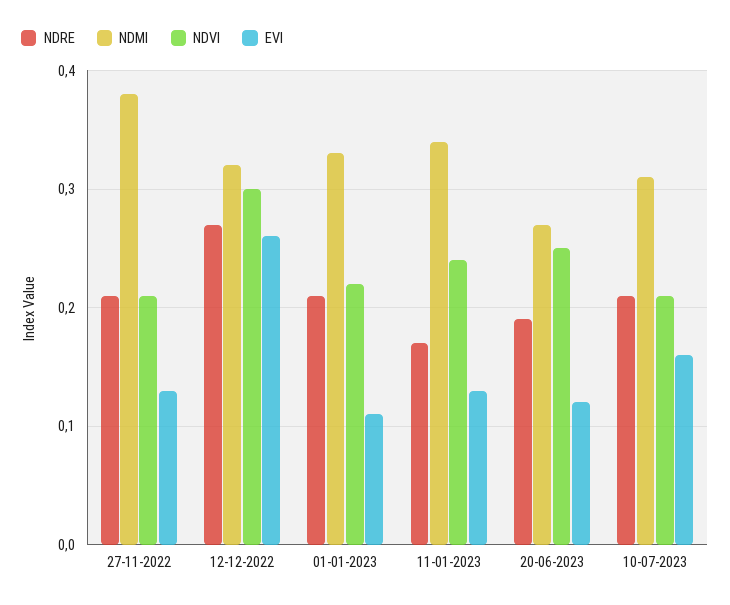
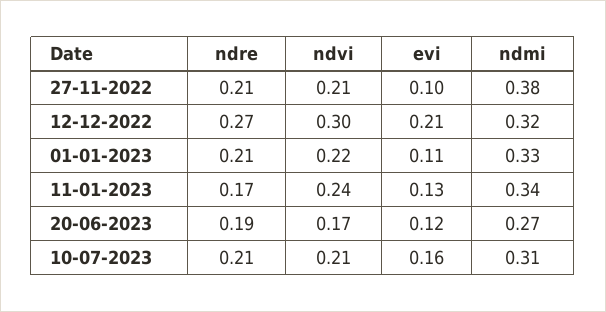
EVI, 27-11-2022: 0.13 -> 0.1
EVI, 12-12-2022: 0.26 -> 0.21
NDVI, 20-06-2023: 0.25 -> 0.17

